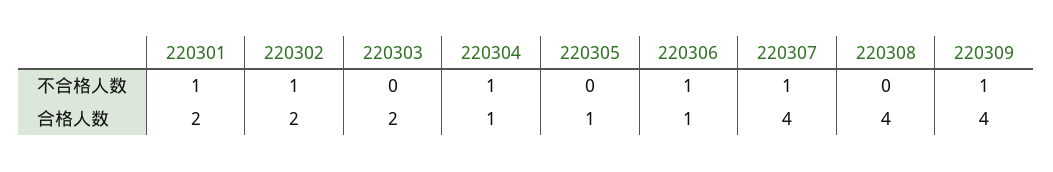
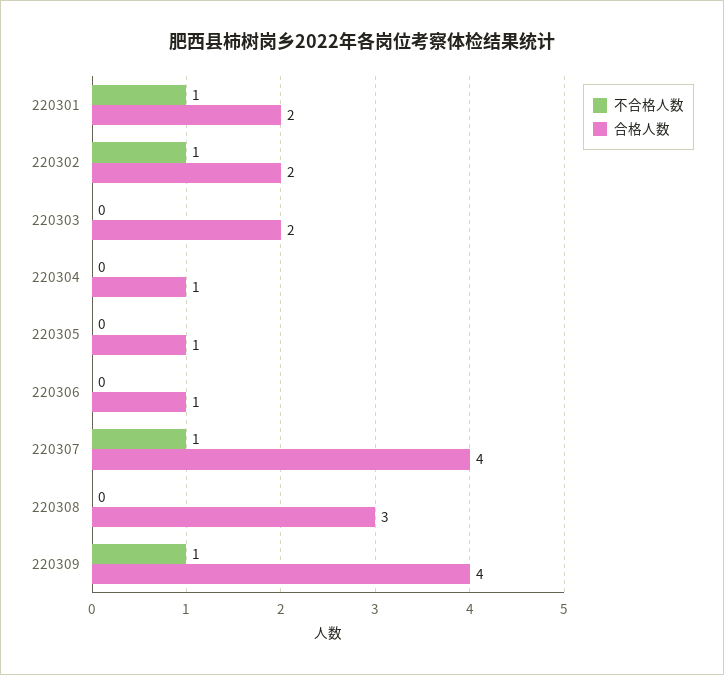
不合格人数, 220304: 1 -> 0
不合格人数, 220306: 1 -> 0
合格人数, 220308: 4 -> 3

